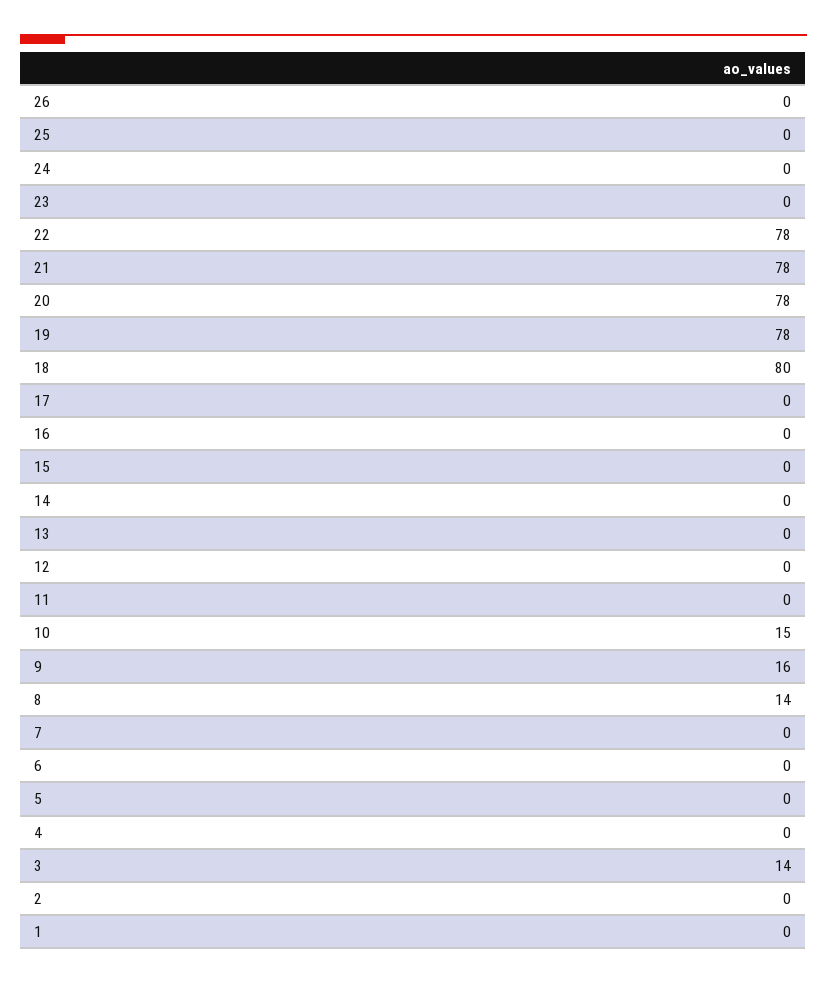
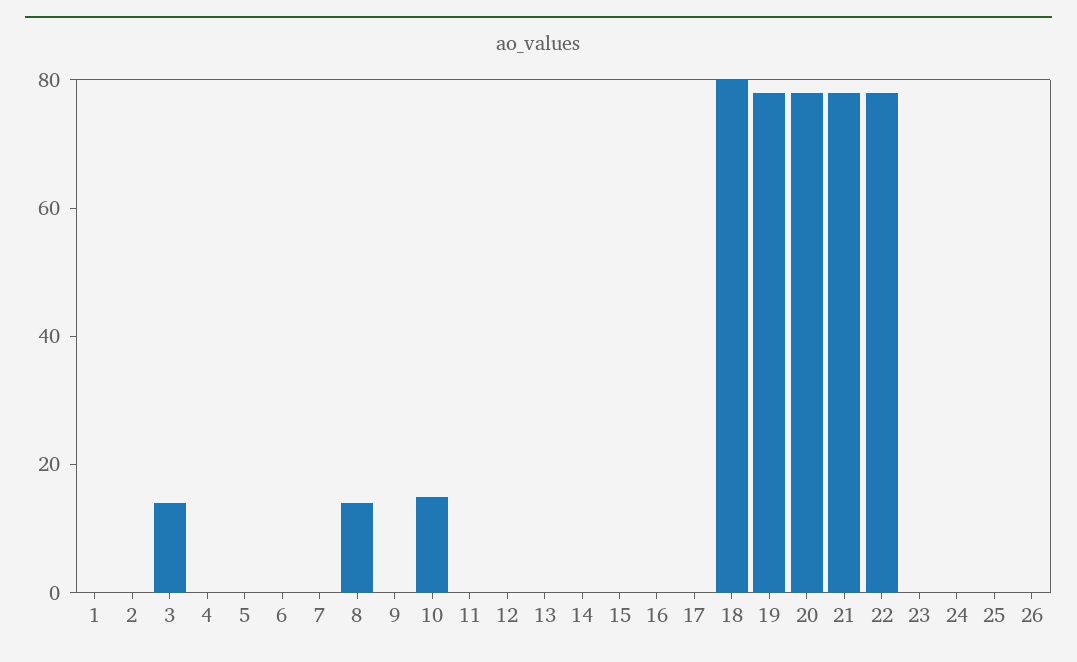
9: 16 -> 0

